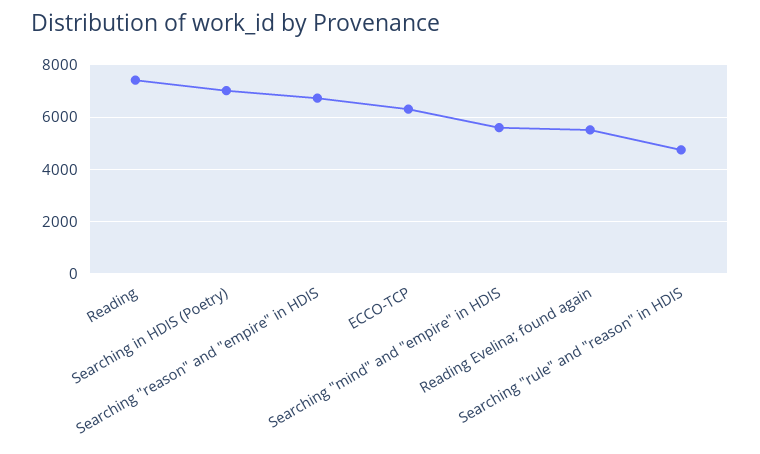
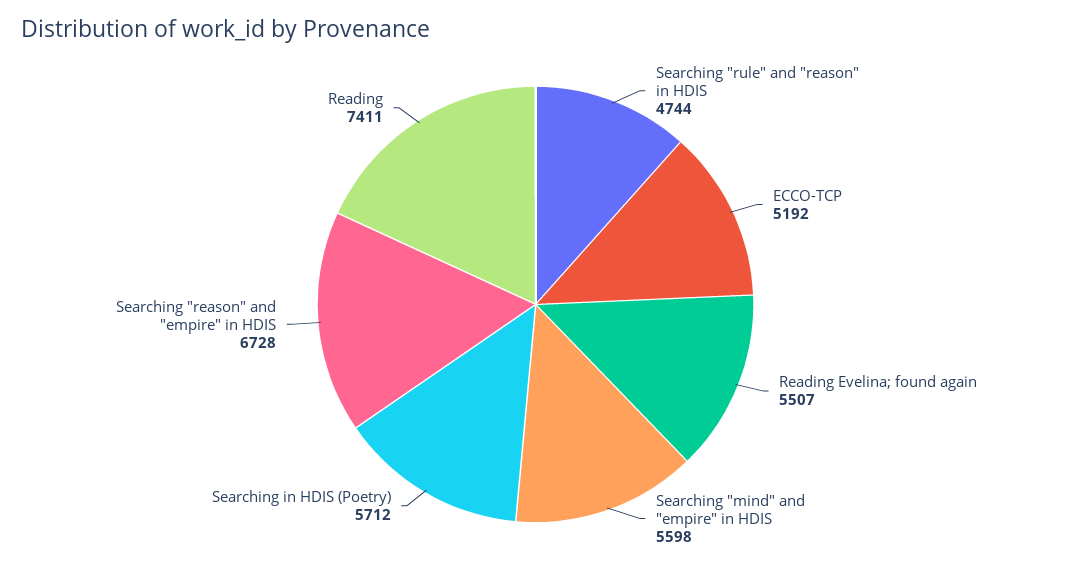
Searching in HDIS (Poetry): 7000 -> 5712
ECCO-TCP: 6250 -> 5192

